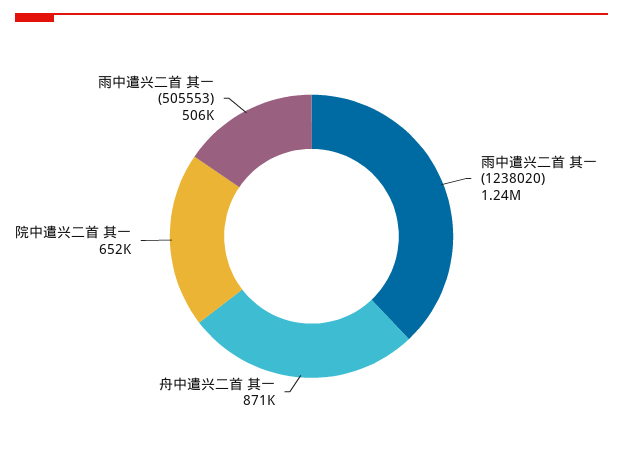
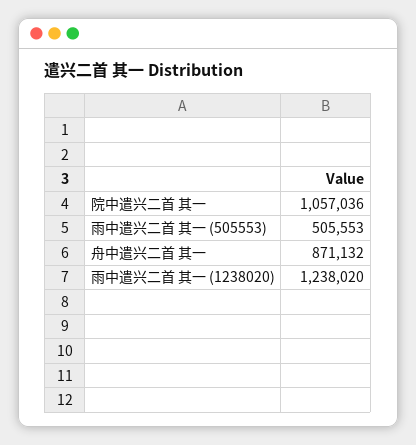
院中遣兴二首 其一: 652000 -> 1057036

